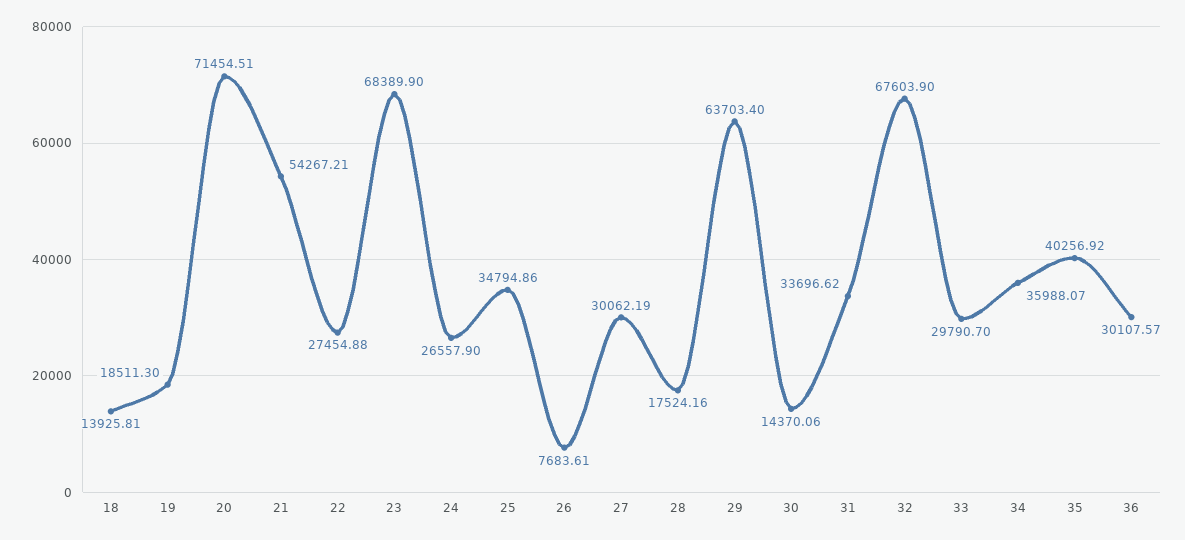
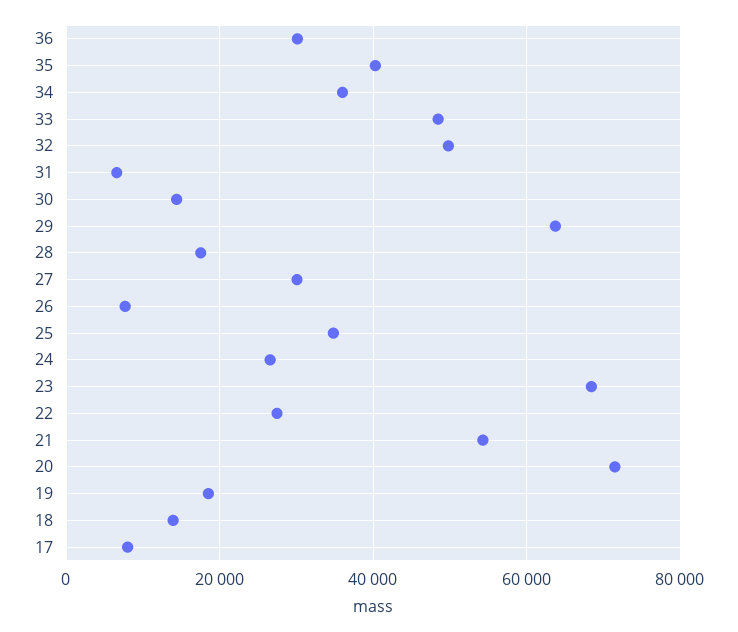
31: 33696.62 -> 6000
32: 67603.9 -> 50000
33: 29790.7 -> 48000
17: none -> 8000

